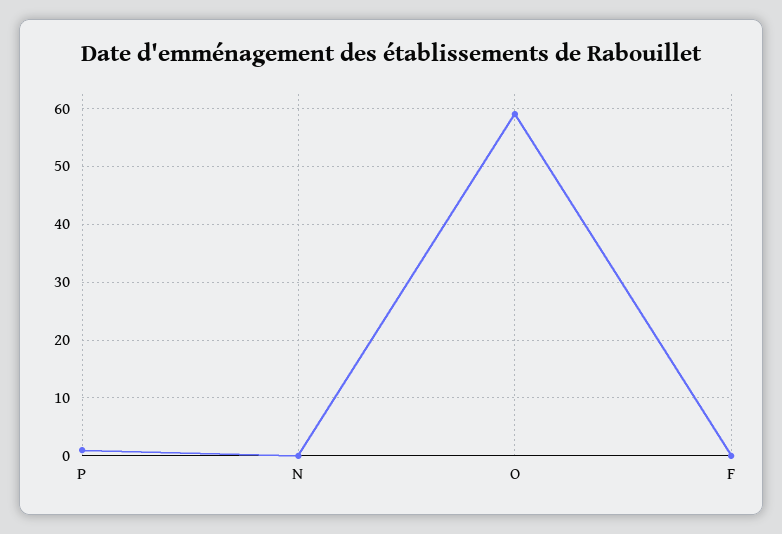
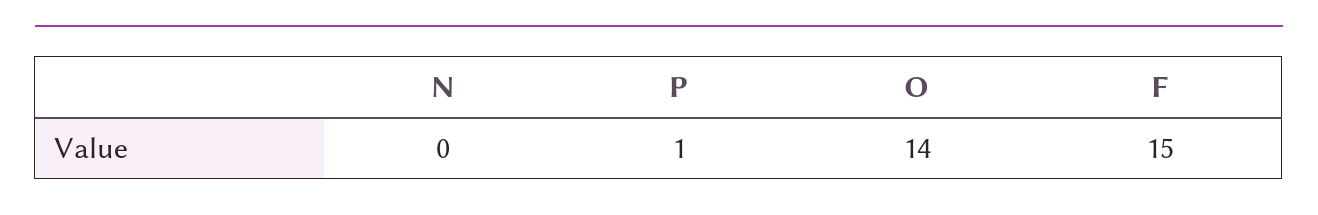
O: 60 -> 14
F: 0 -> 15

